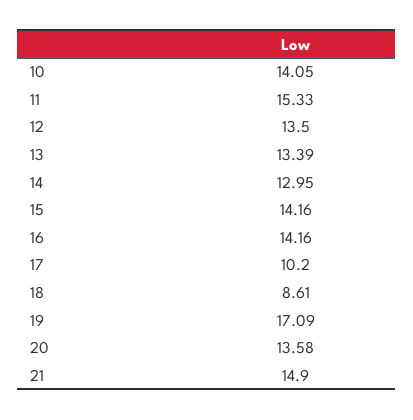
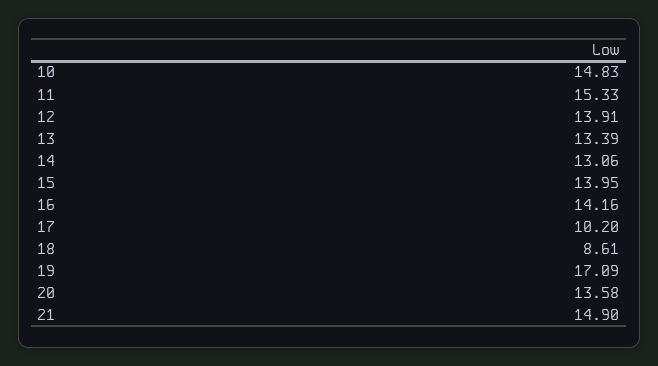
10: 14.05 -> 14.83
12: 13.5 -> 13.91
14: 12.95 -> 13.06
15: 14.16 -> 13.95

